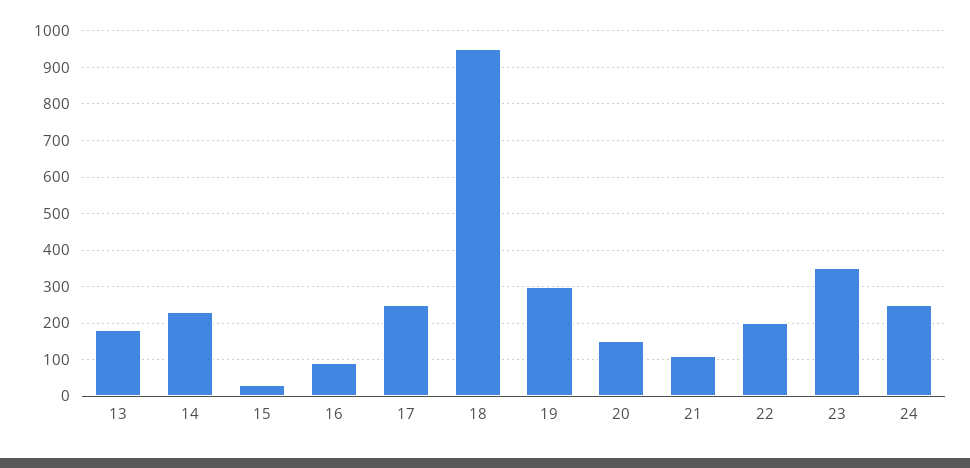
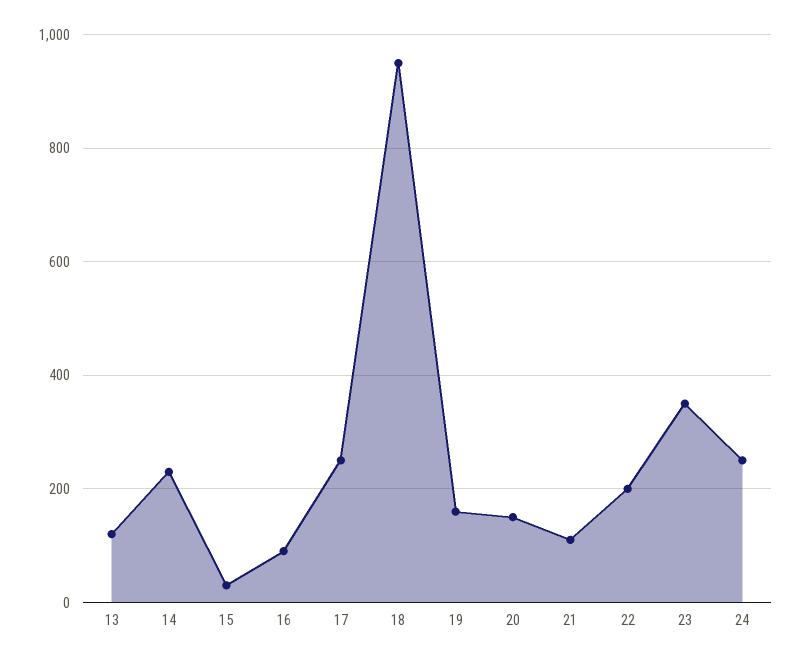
13: 180 -> 120
19: 300 -> 160

